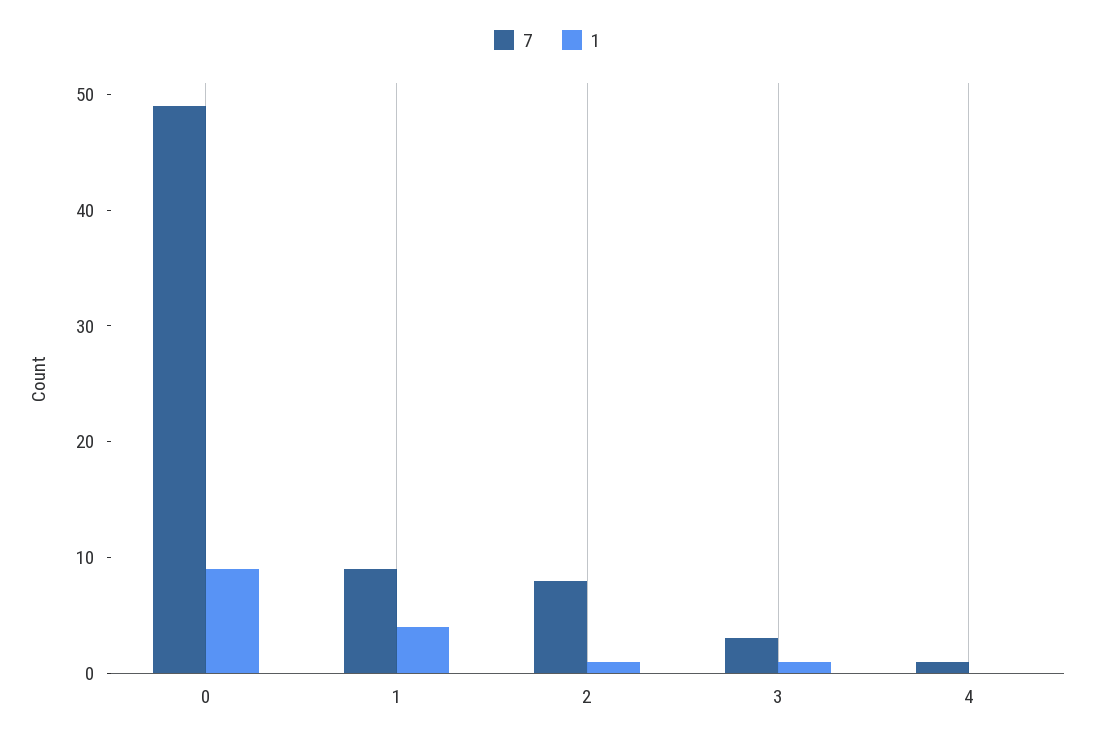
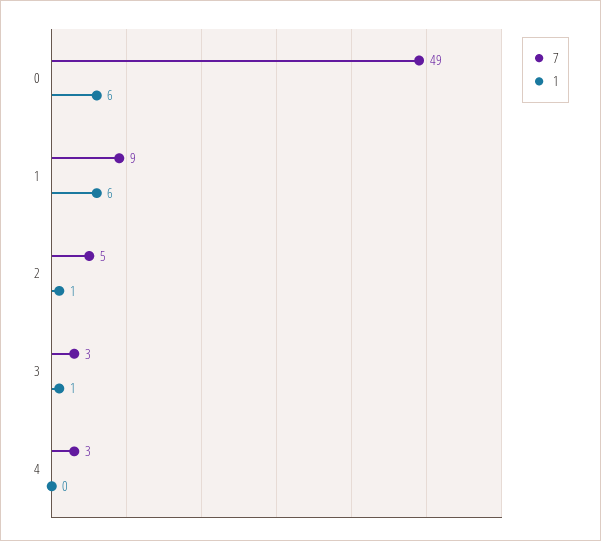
1, 0: 9 -> 6
1, 1: 4 -> 6
7, 2: 8 -> 5
7, 4: 1 -> 3

